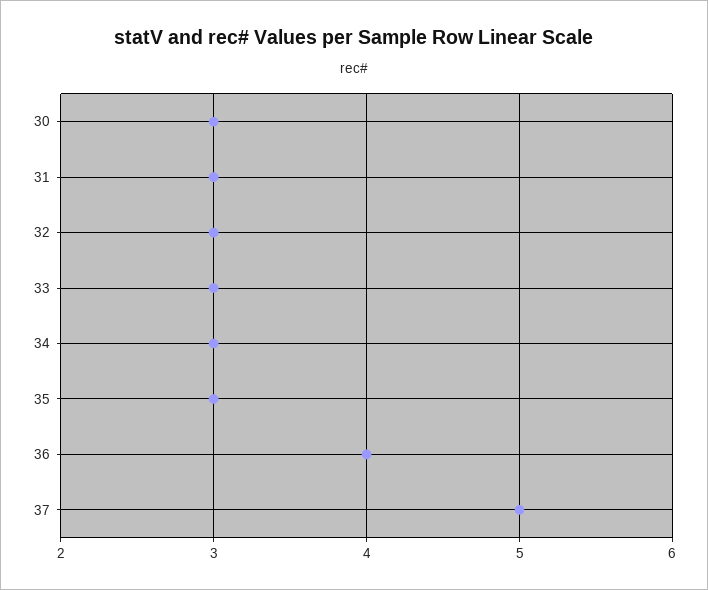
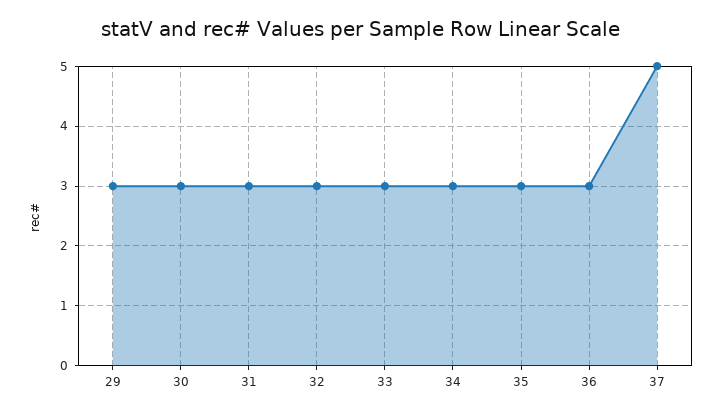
36: 4 -> 3
29: none -> 3

